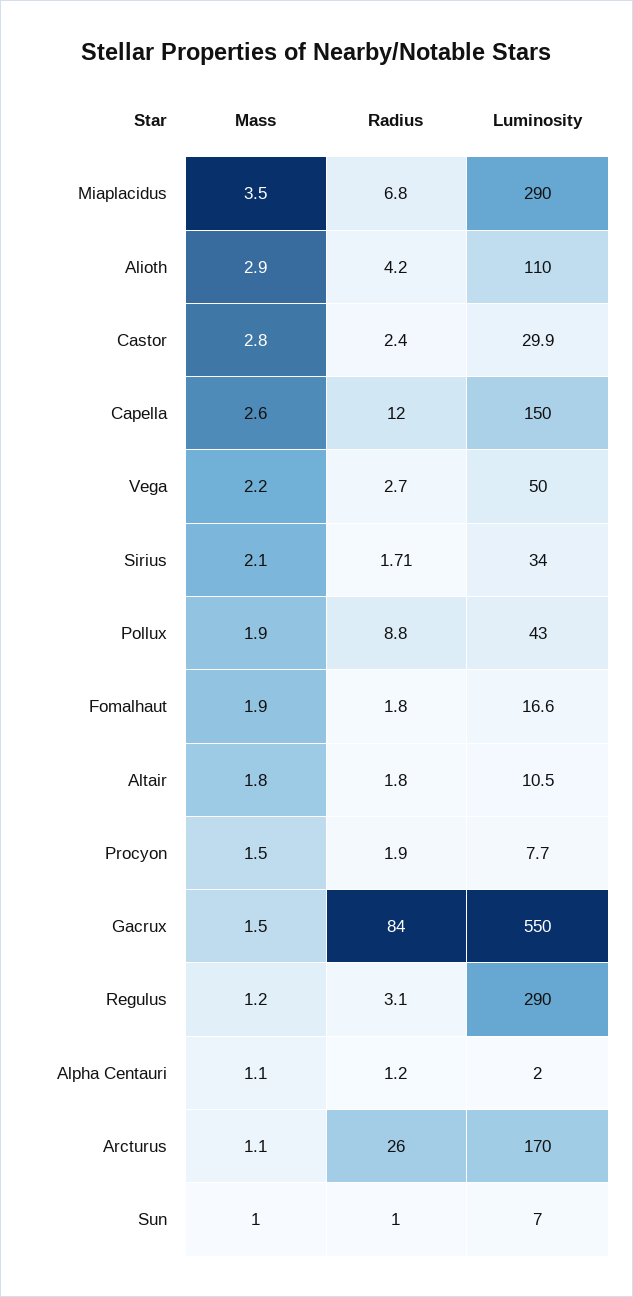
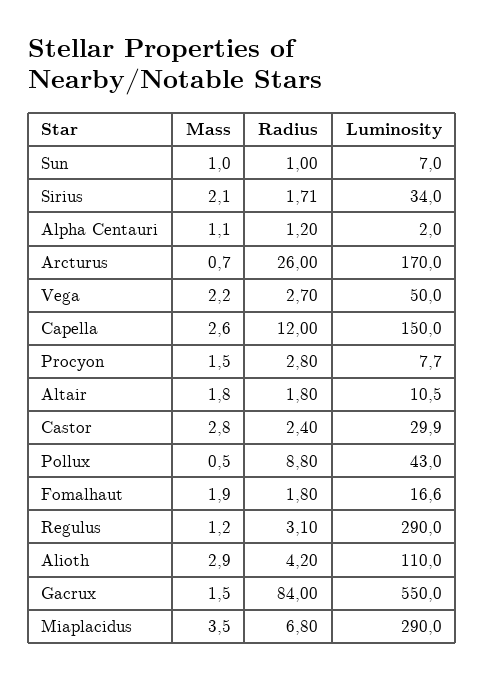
Mass, Pollux: 1.9 -> 0.5
Radius, Procyon: 1.9 -> 2.8
Mass, Arcturus: 1.1 -> 0.7

